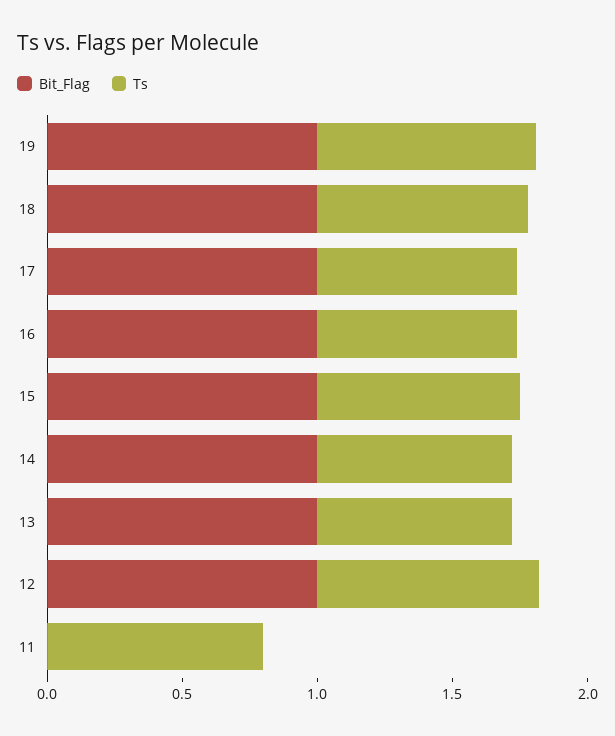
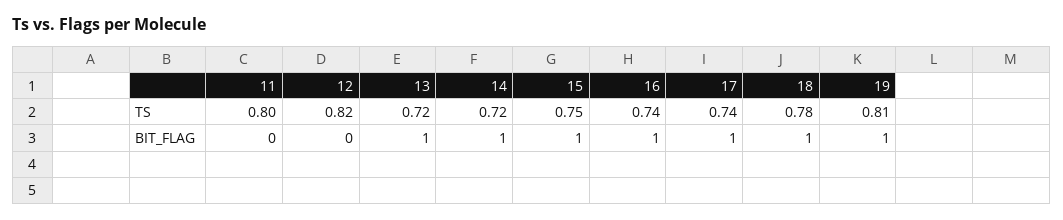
Bit_Flag, 12: 1 -> 0

